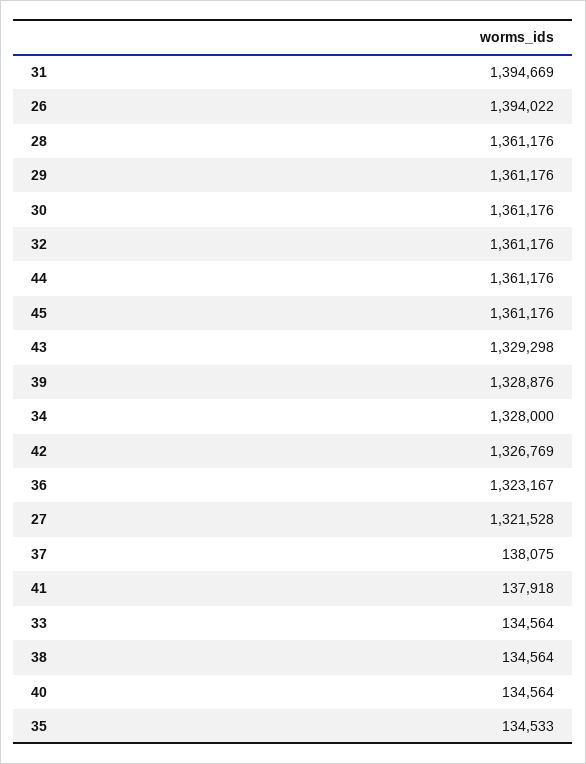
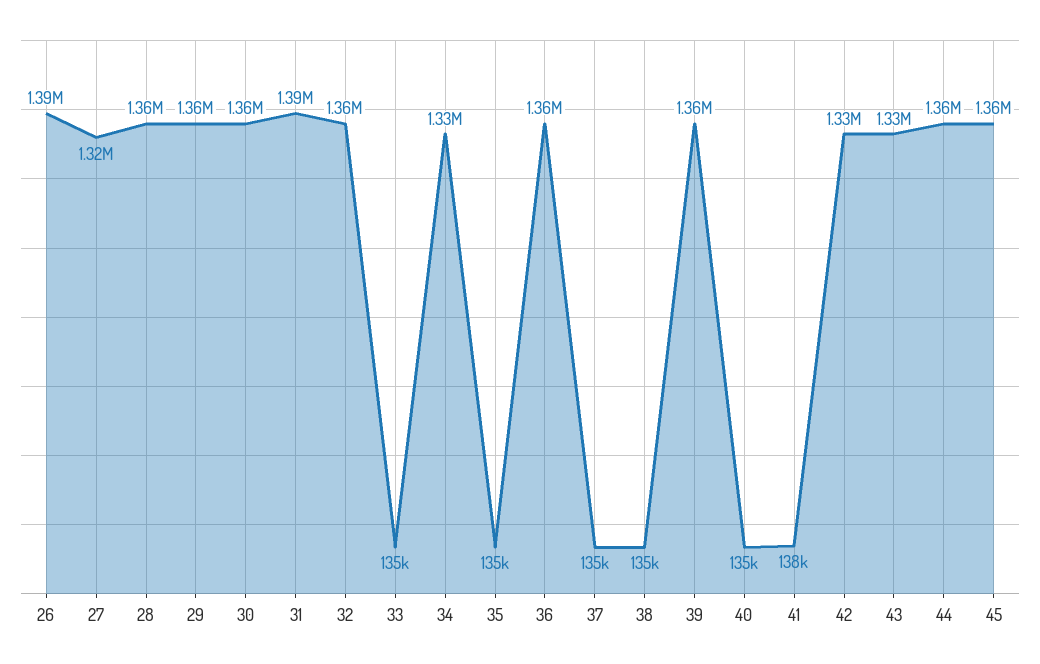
39: 1328876 -> 1360000
36: 1323167 -> 1360000
37: 138075 -> 135000

